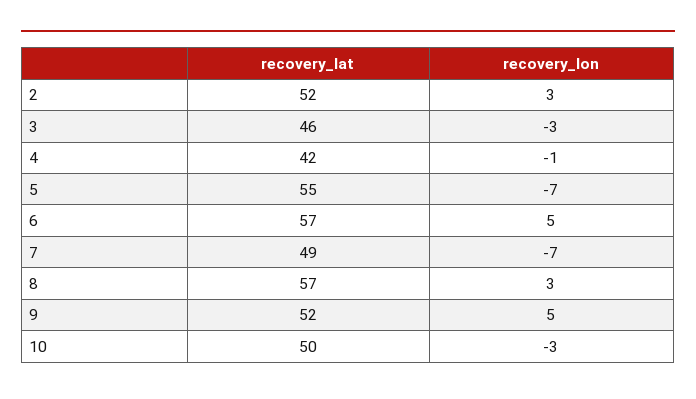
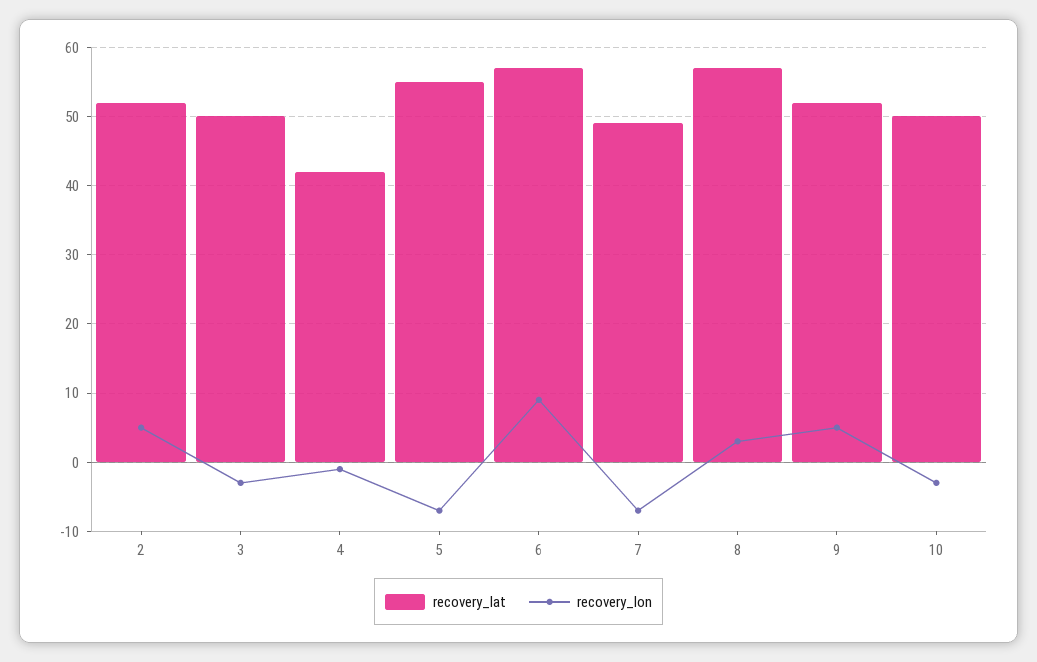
recovery_lon, 2: 3 -> 5
recovery_lat, 3: 46 -> 50
recovery_lon, 6: 5 -> 9

